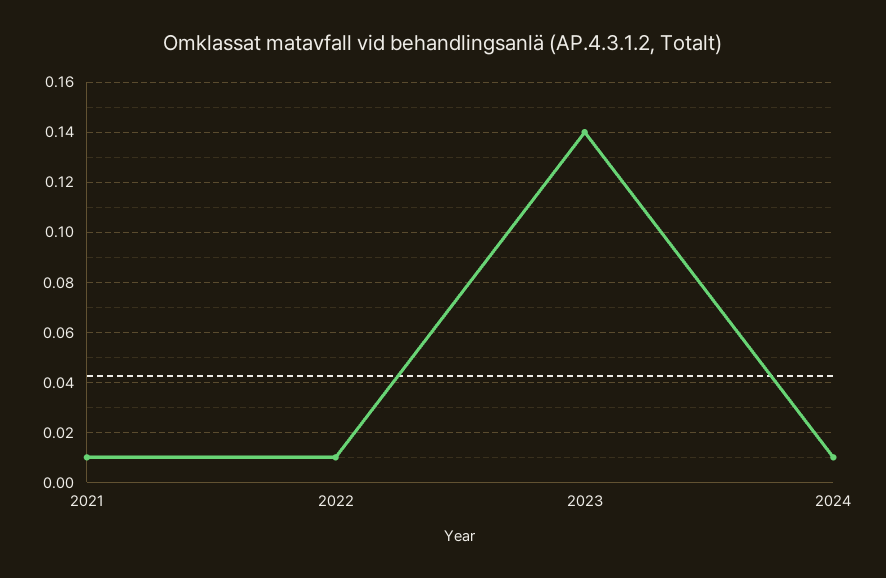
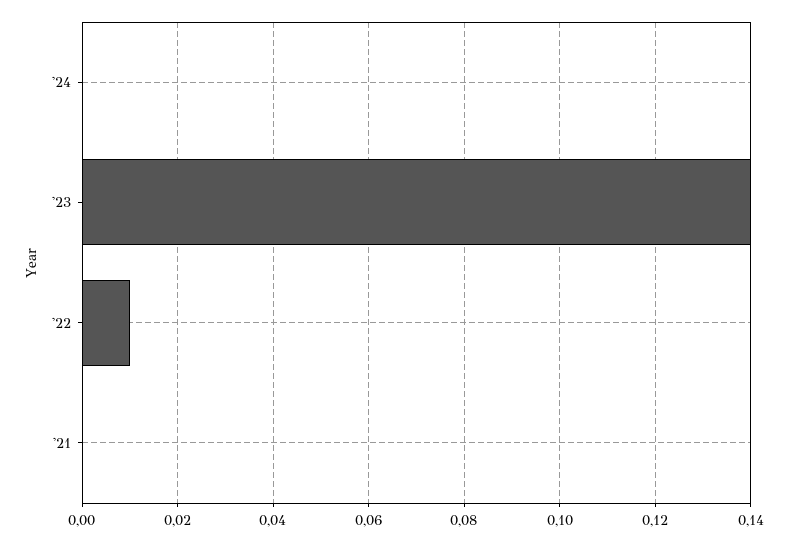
2021: 0.01 -> 0
2024: 0.01 -> 0

